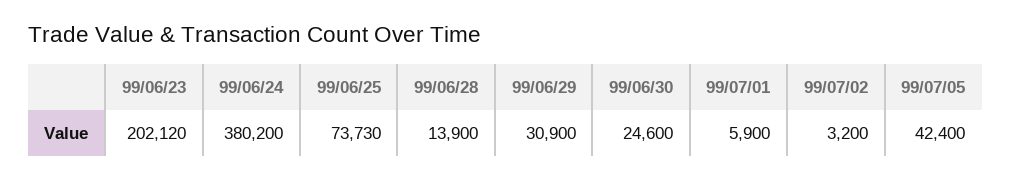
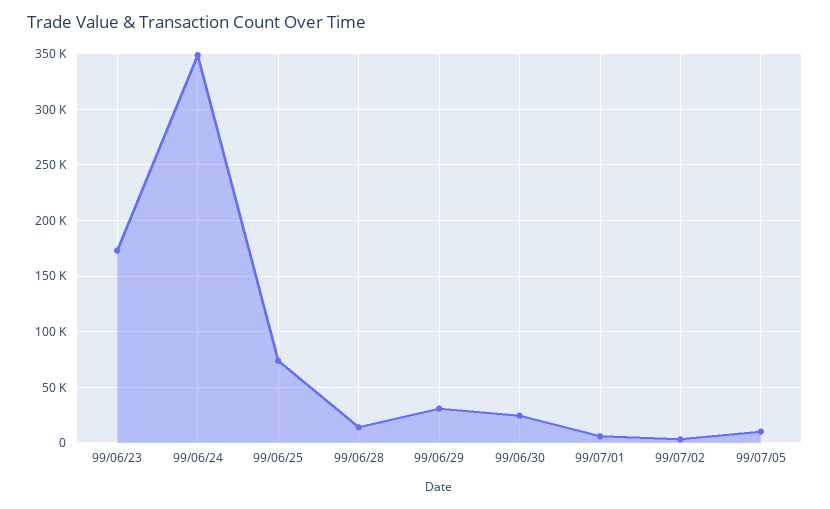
99/06/23: 202120 -> 170000
99/06/24: 380200 -> 350000
99/07/05: 42400 -> 10000

